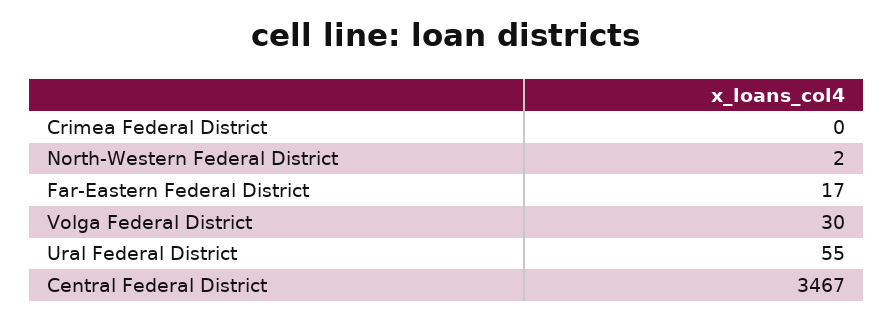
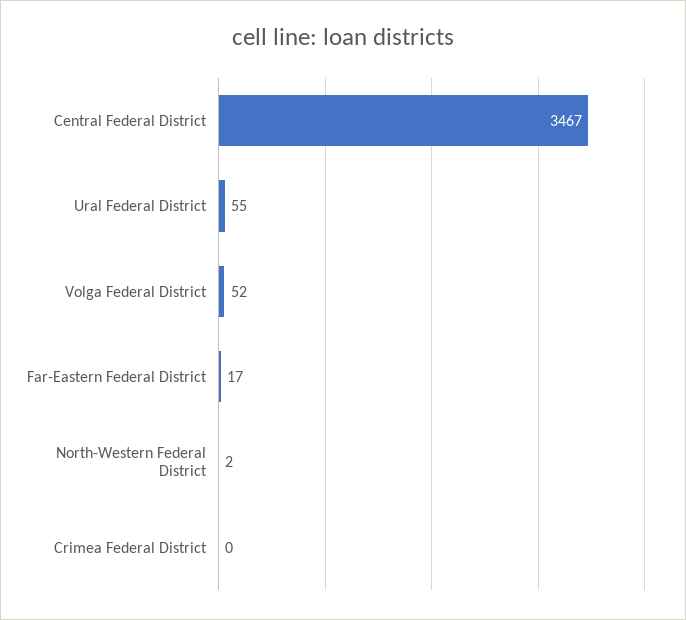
Volga Federal District: 30 -> 52

